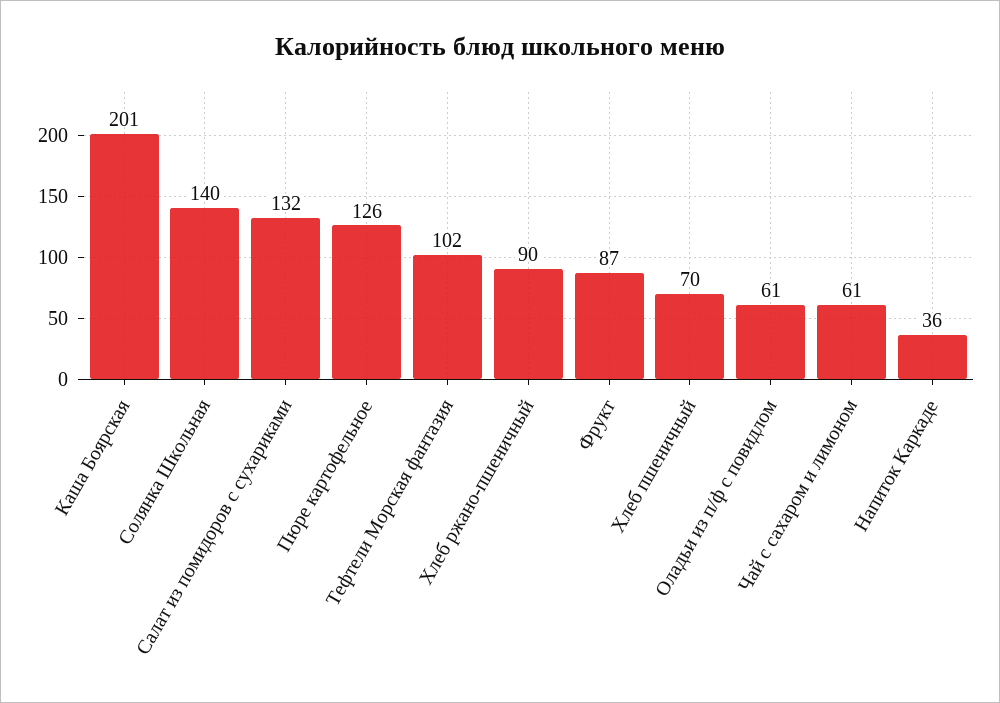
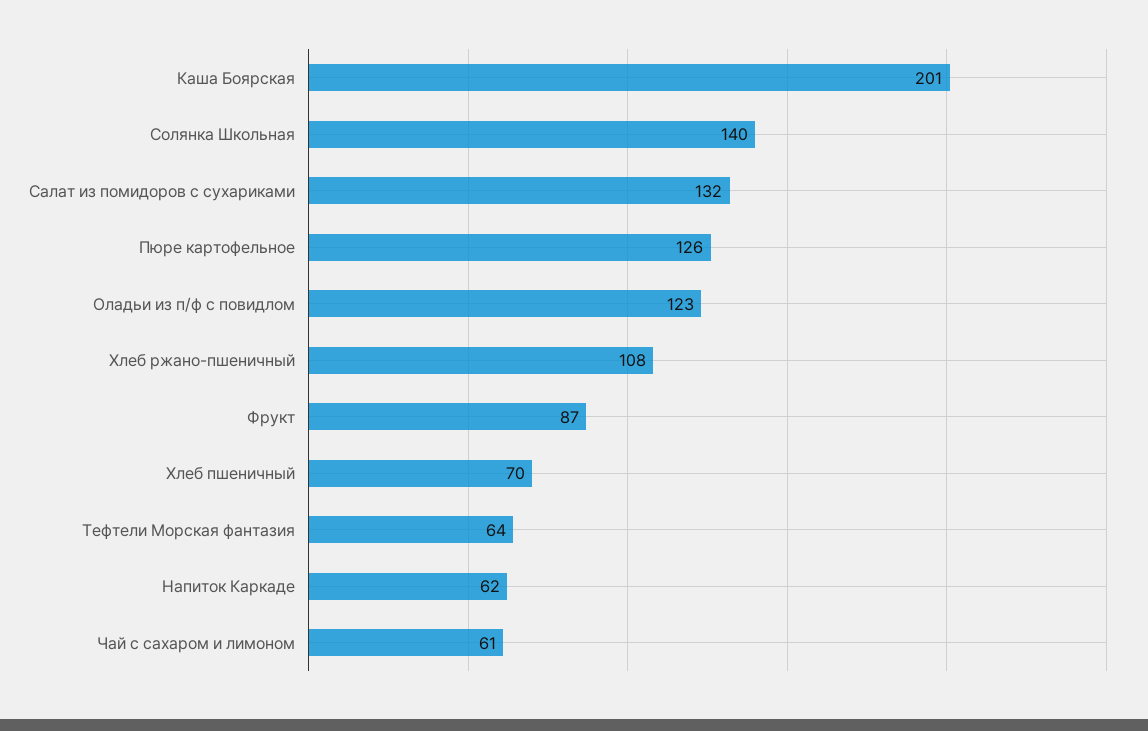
Тефтели Морская фантазия: 102 -> 64
Хлеб ржано-пшеничный: 90 -> 108
Оладьи из п/ф с повидлом: 61 -> 123
Напиток Каркаде: 36 -> 62

